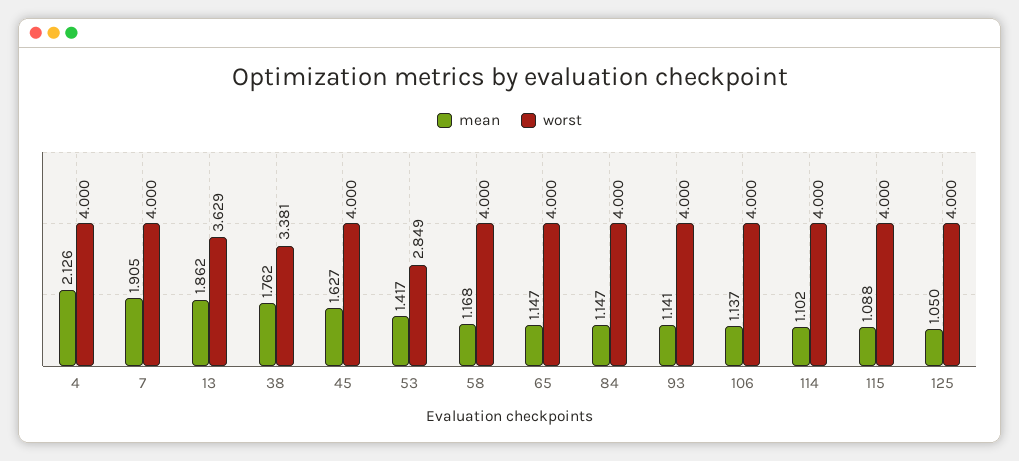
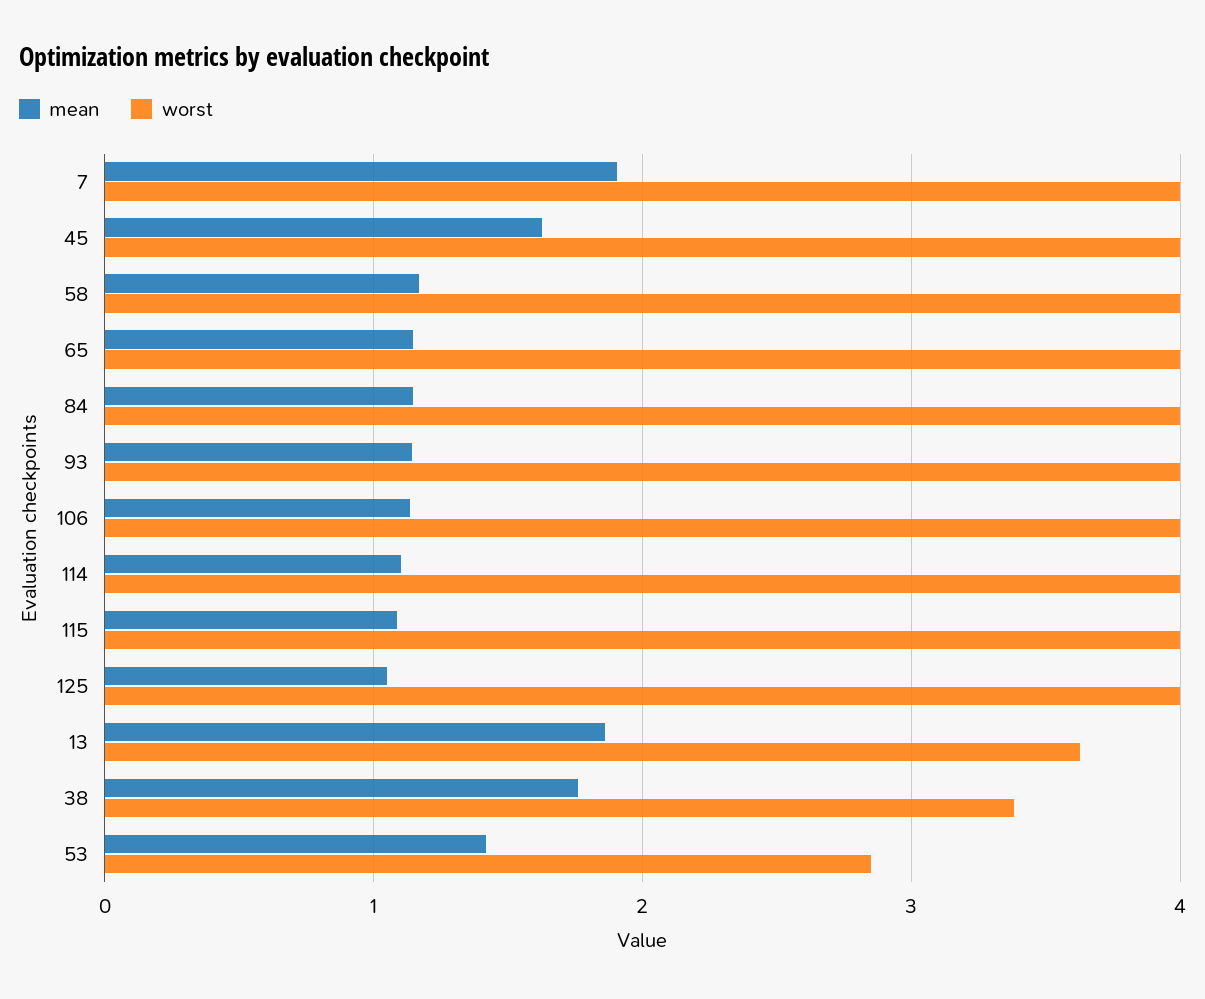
mean, 4: 2.126 -> none
worst, 4: 4 -> none

